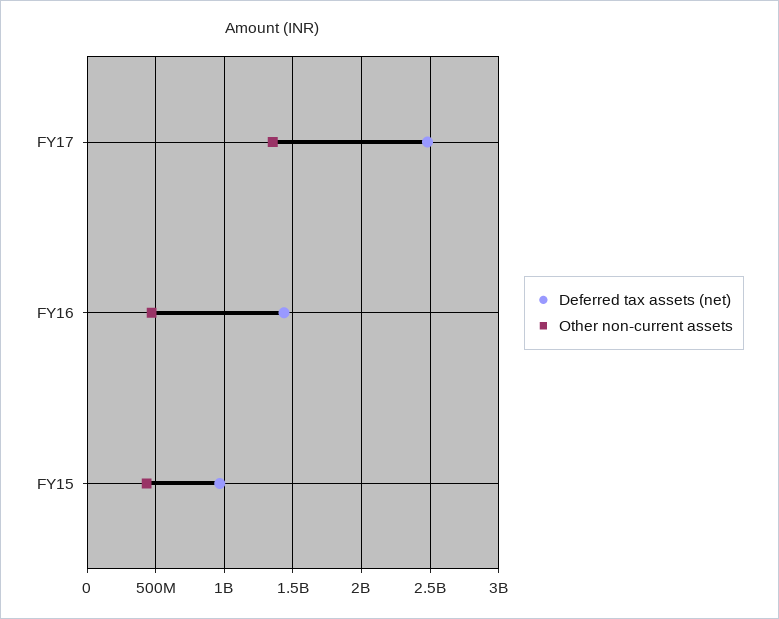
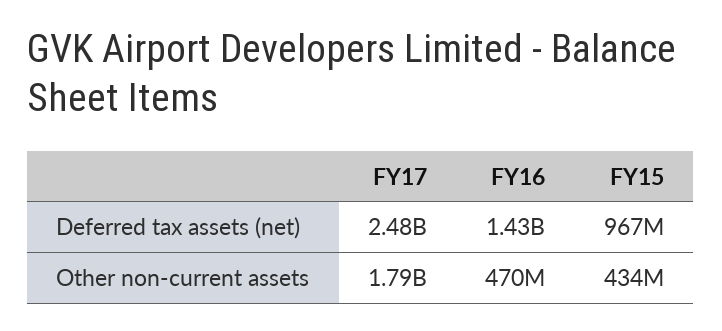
Other non-current assets, FY17: 1350000000 -> 1790000000

